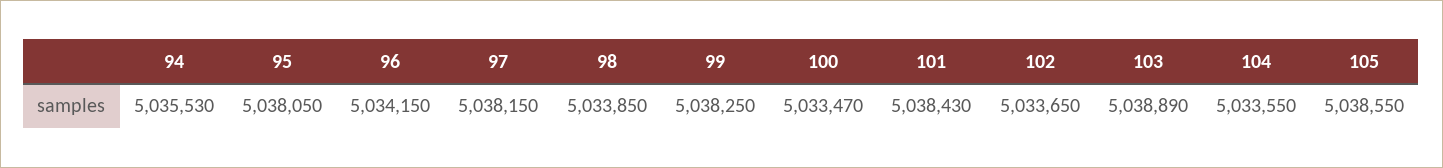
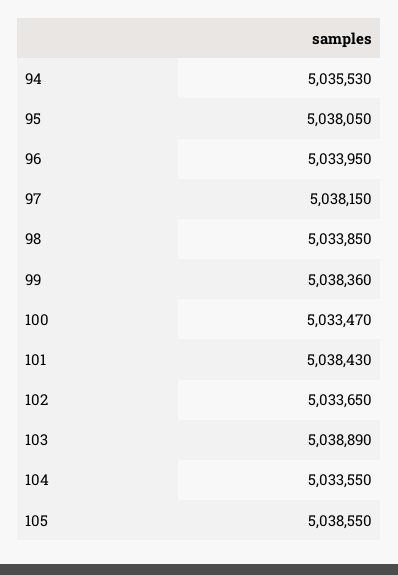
96: 5034150 -> 5033950
99: 5038250 -> 5038360

